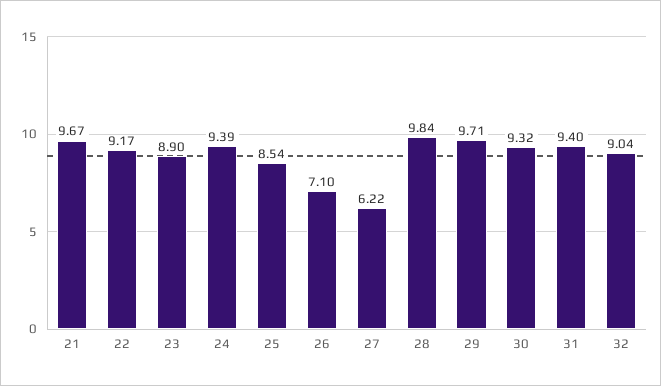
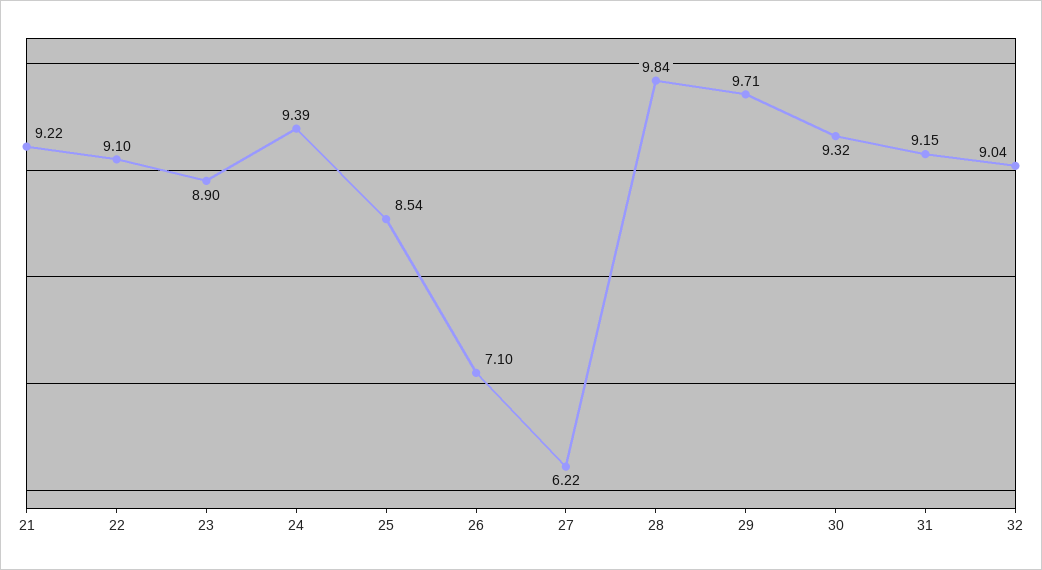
21: 9.67 -> 9.22
22: 9.17 -> 9.1
31: 9.4 -> 9.15

